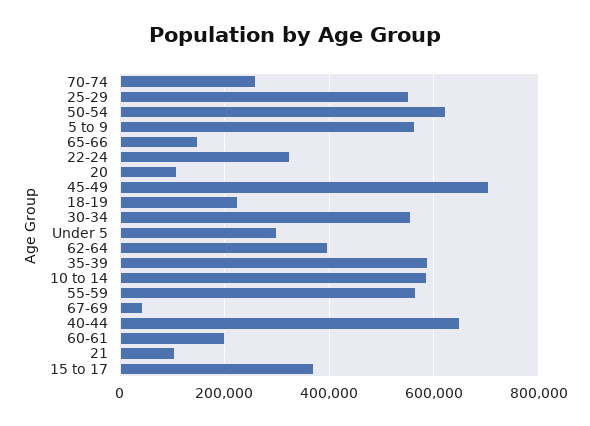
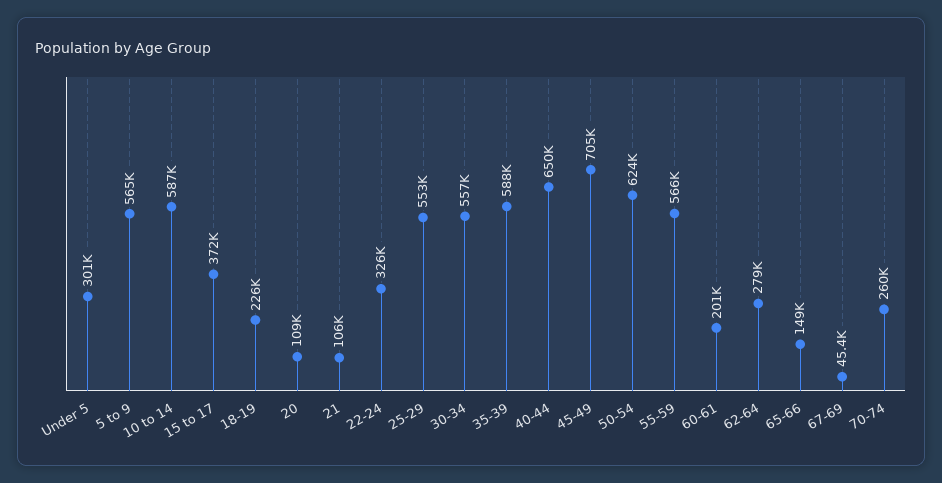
62-64: 400000 -> 279000

